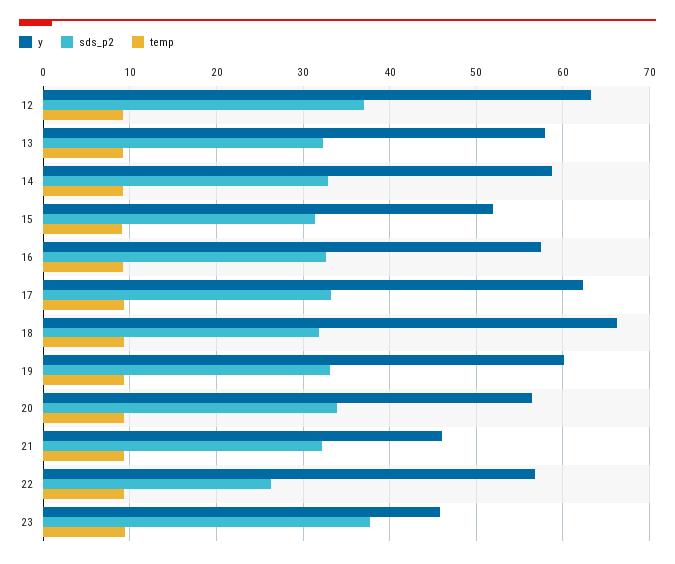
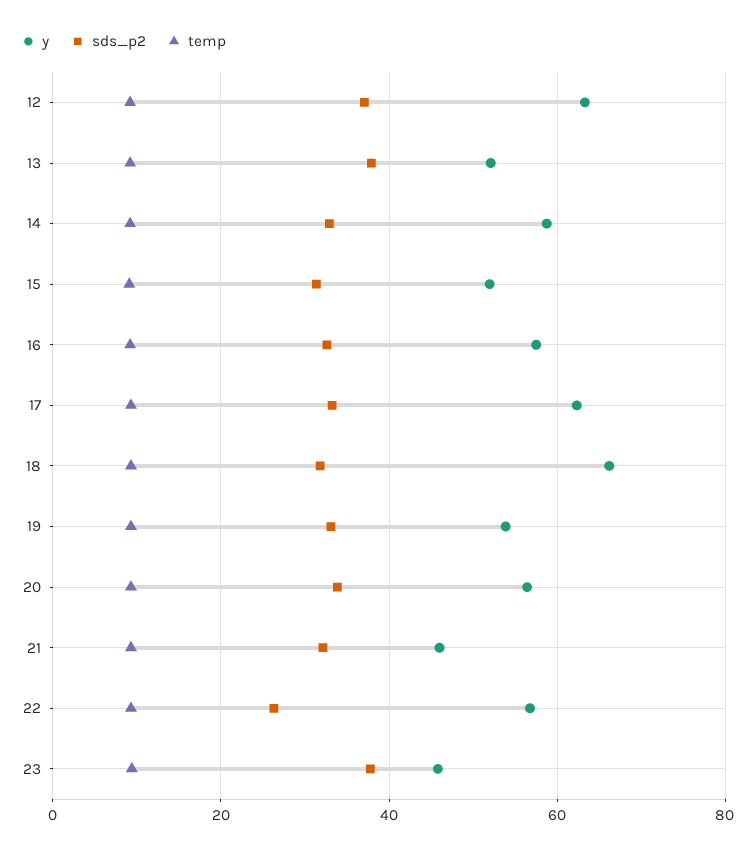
y, 13: 58 -> 52
sds_p2, 13: 32 -> 38
y, 19: 60 -> 54

